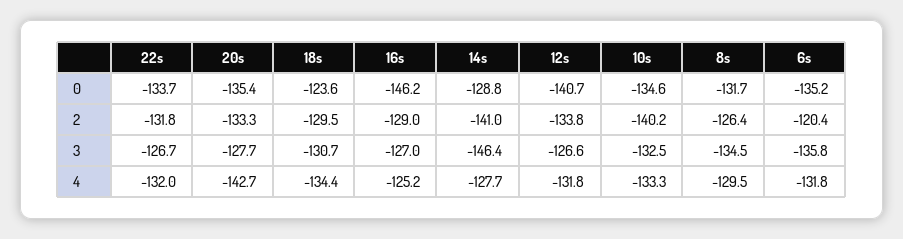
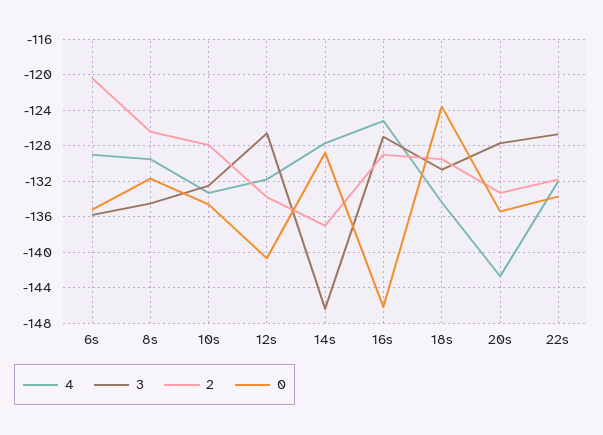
2, 14s: -141 -> -137
2, 10s: -140.2 -> -128
4, 6s: -131.8 -> -129

